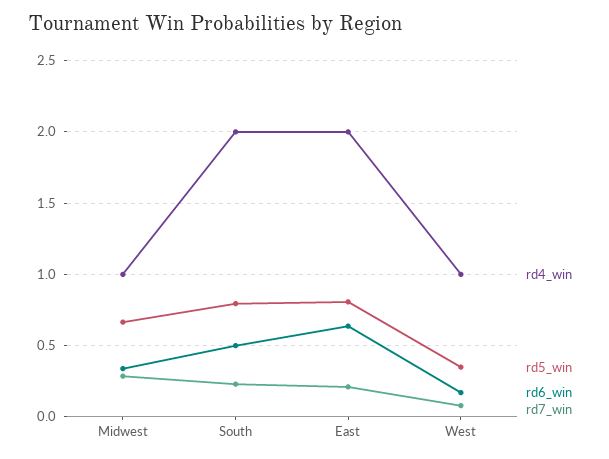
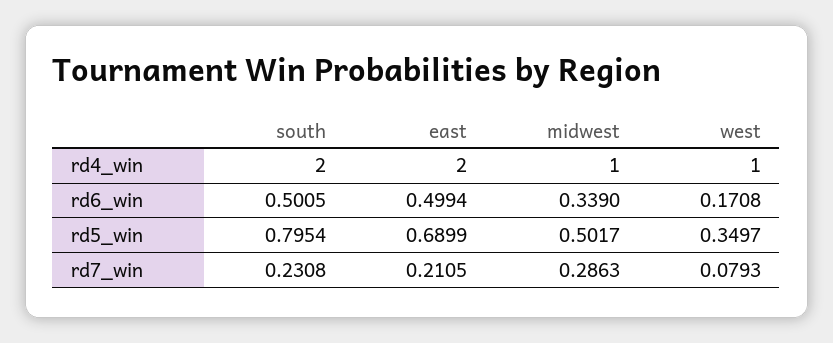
rd5_win, Midwest: 0.65 -> 0.5017
rd5_win, East: 0.8 -> 0.6899
rd6_win, East: 0.65 -> 0.4994

